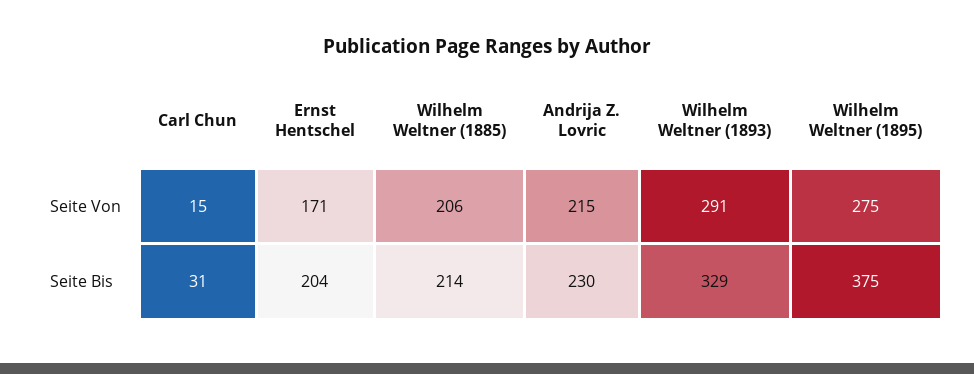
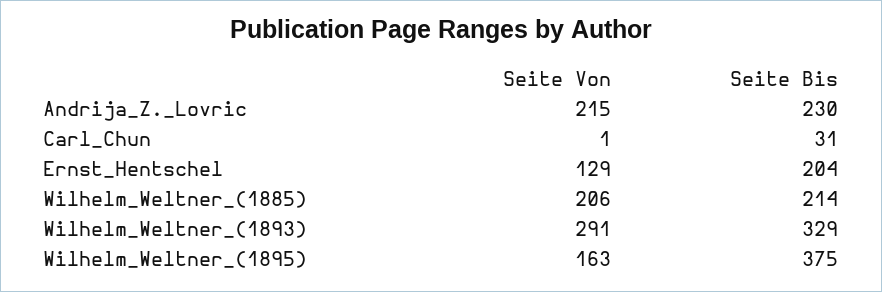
Carl Chun, Seite Von: 15 -> 1
Ernst Hentschel, Seite Von: 171 -> 129
Wilhelm Weltner (1895), Seite Von: 275 -> 163

